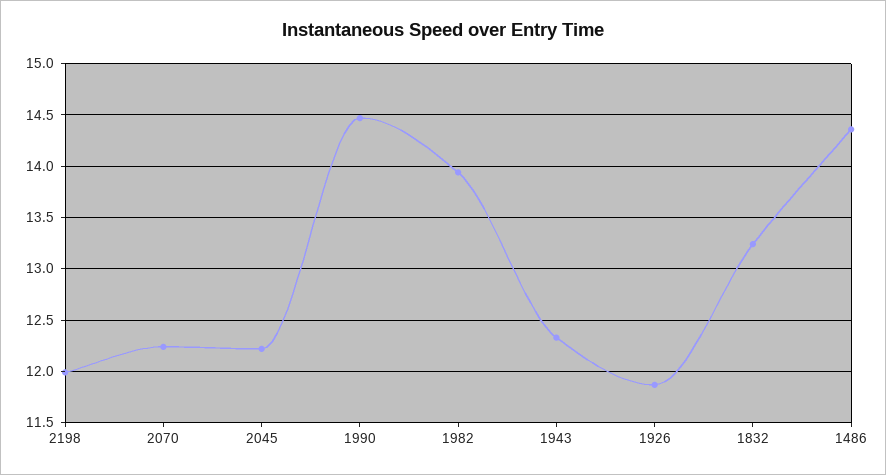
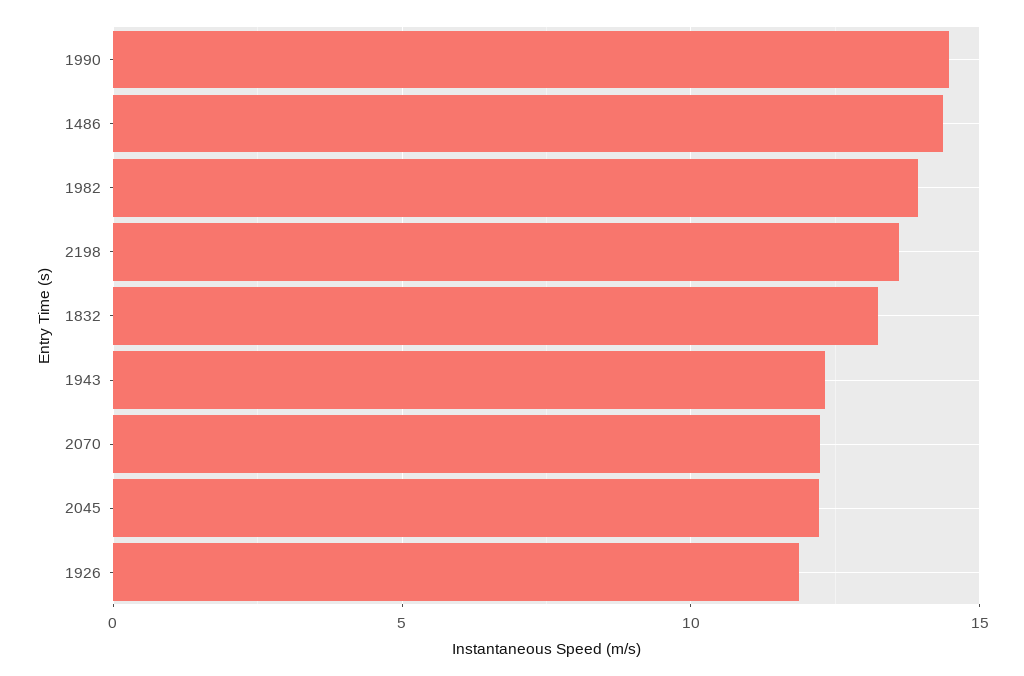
2198: 12 -> 13.5

